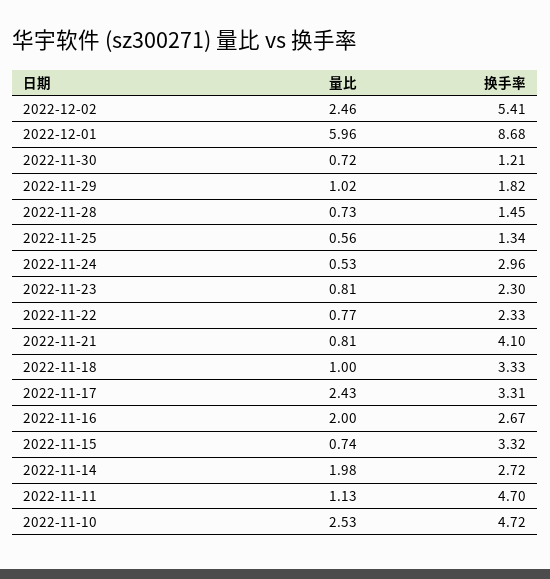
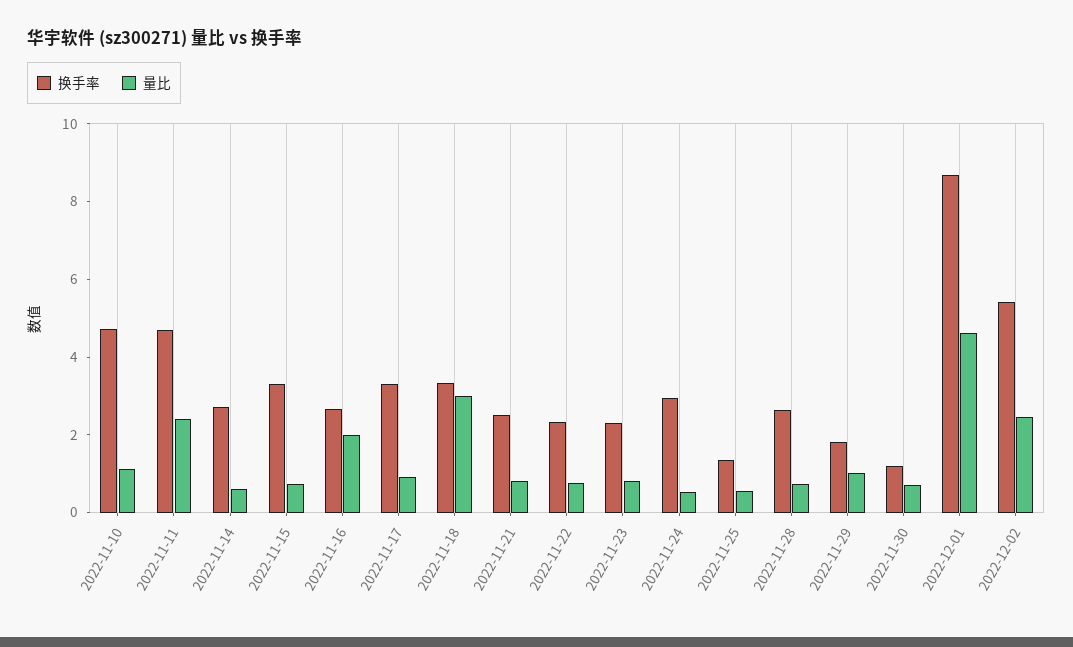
量比, 2022-12-01: 5.96 -> 4.5
换手率, 2022-11-28: 1.45 -> 2.5
换手率, 2022-11-21: 4.1 -> 2.5
量比, 2022-11-18: 1 -> 3
量比, 2022-11-17: 2.43 -> 1
量比, 2022-11-14: 1.98 -> 0.5
量比, 2022-11-11: 1.13 -> 2.5
量比, 2022-11-10: 2.53 -> 1

